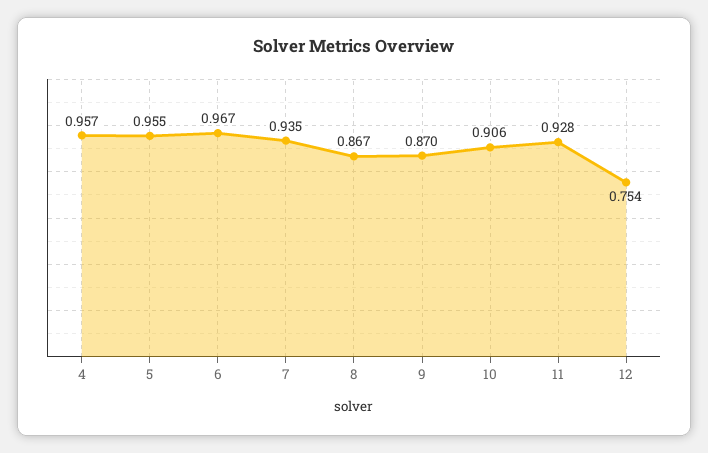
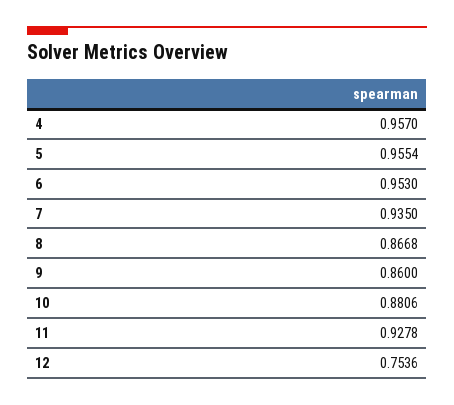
6: 0.967 -> 0.953
9: 0.87 -> 0.86
10: 0.906 -> 0.8806

